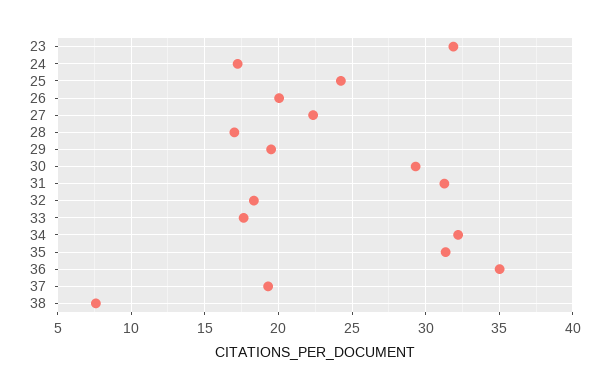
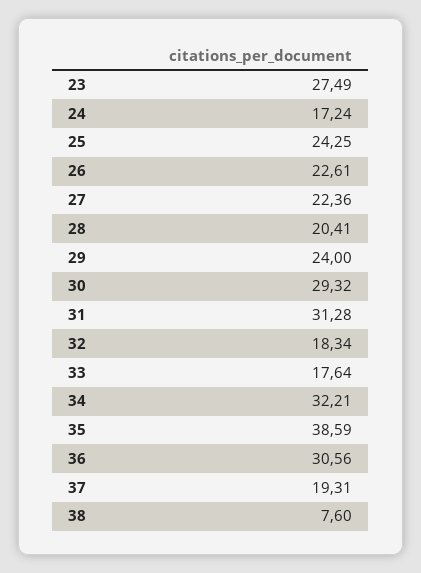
23: 32 -> 27.49
26: 20 -> 22.61
28: 17 -> 20.41
29: 19.5 -> 24
35: 31.5 -> 38.59
36: 35 -> 30.56

